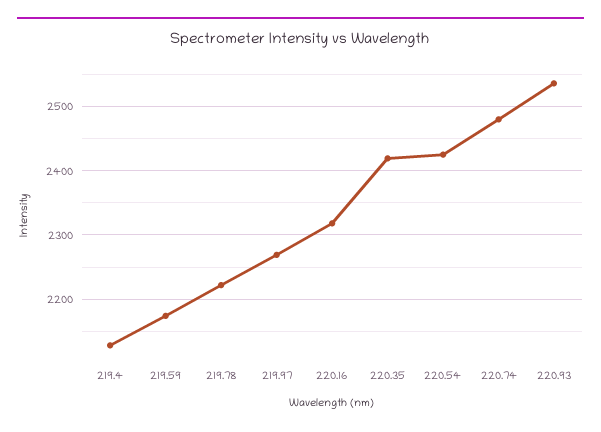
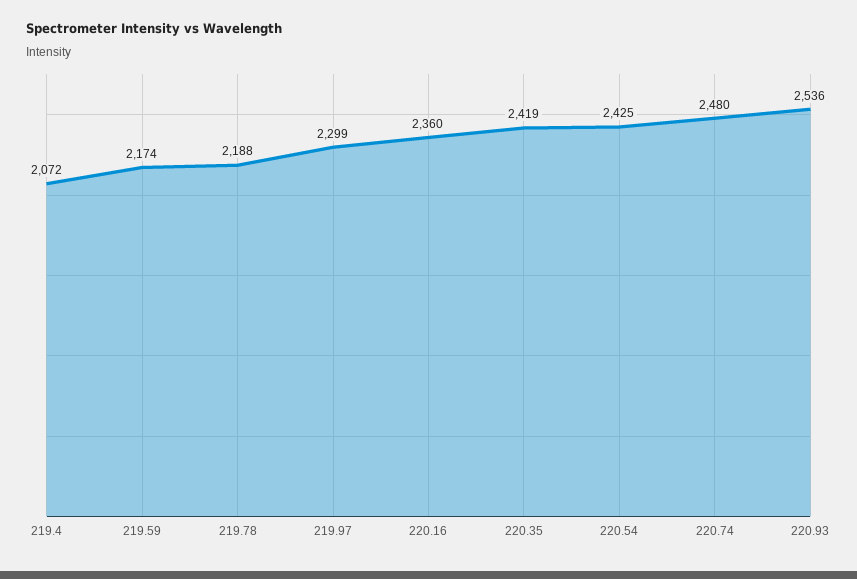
219.4: 2130 -> 2072
219.78: 2220 -> 2188
219.97: 2270 -> 2299
220.16: 2320 -> 2360

